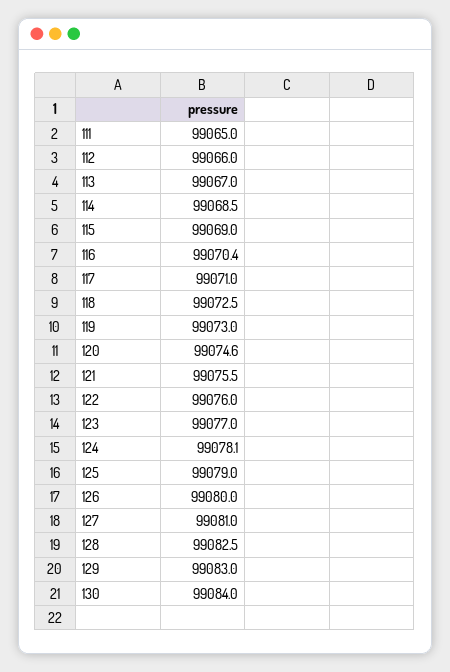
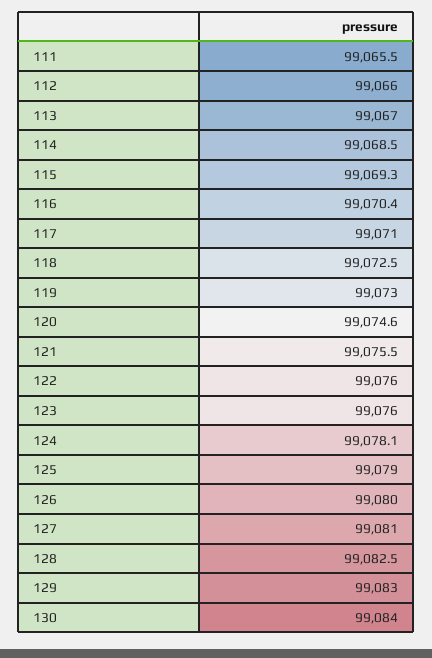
111: 99065 -> 99065.5
115: 99069 -> 99069.3
123: 99077 -> 99076

